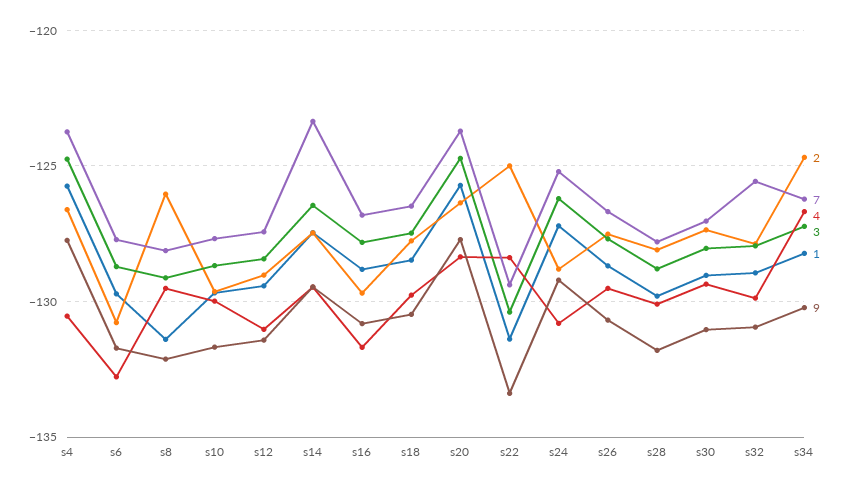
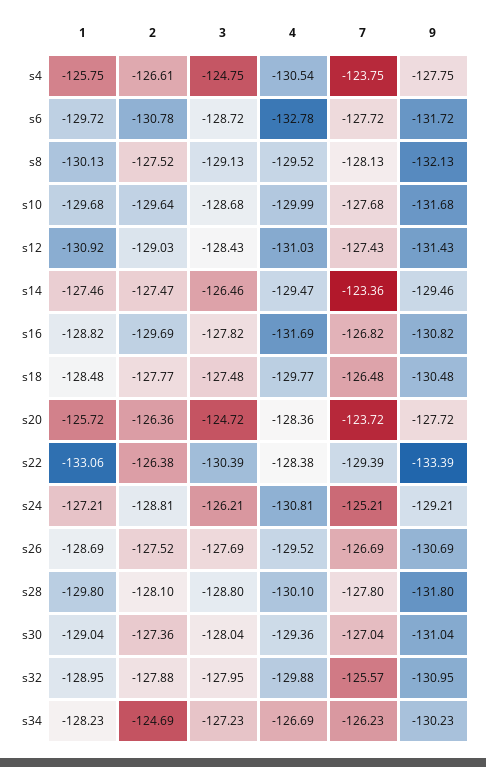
2, s8: -126 -> -127.52
1, s8: -131.5 -> -130.13
1, s12: -129.5 -> -130.92
2, s22: -125 -> -126.38
1, s22: -131.5 -> -133.06

